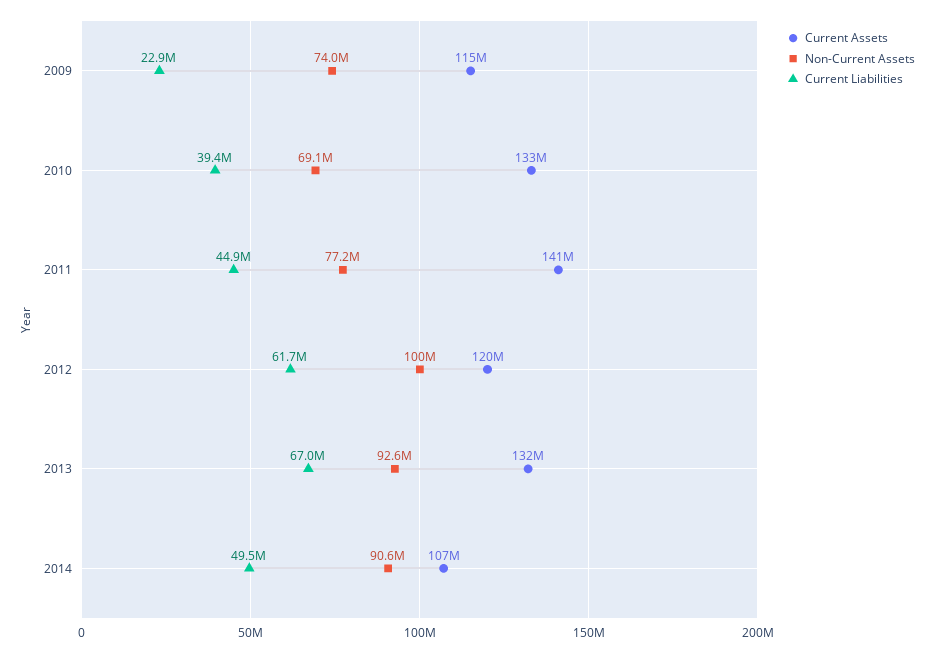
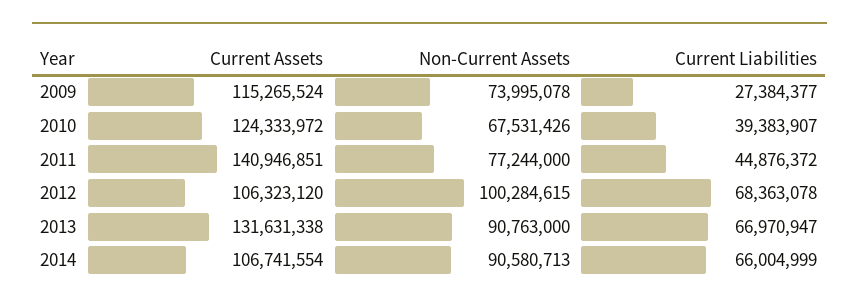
Current Liabilities, 2009: 22900000 -> 27384377
Current Assets, 2010: 133000000 -> 124333972
Non-Current Assets, 2010: 69100000 -> 67531426
Current Assets, 2012: 120000000 -> 106323120
Current Liabilities, 2012: 61700000 -> 68363078
Non-Current Assets, 2013: 92600000 -> 90763000
Current Liabilities, 2014: 49500000 -> 66004999

